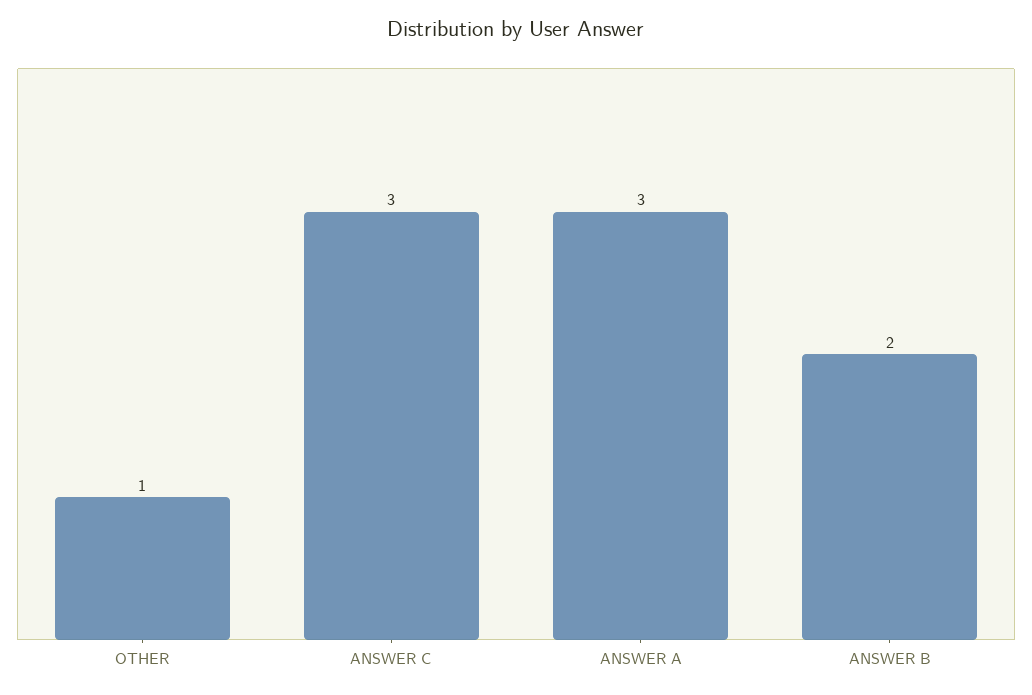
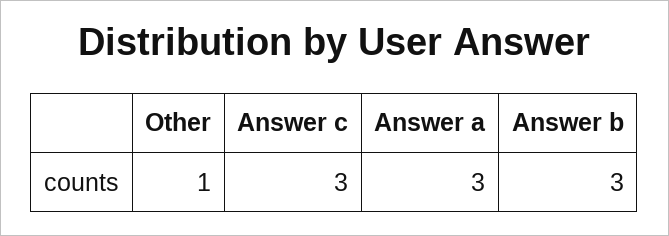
ANSWER B: 2 -> 3

